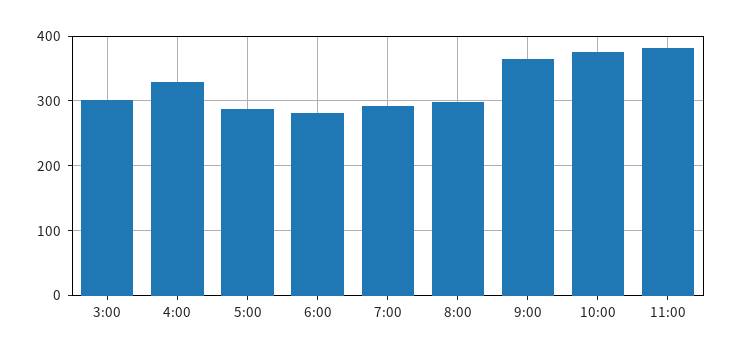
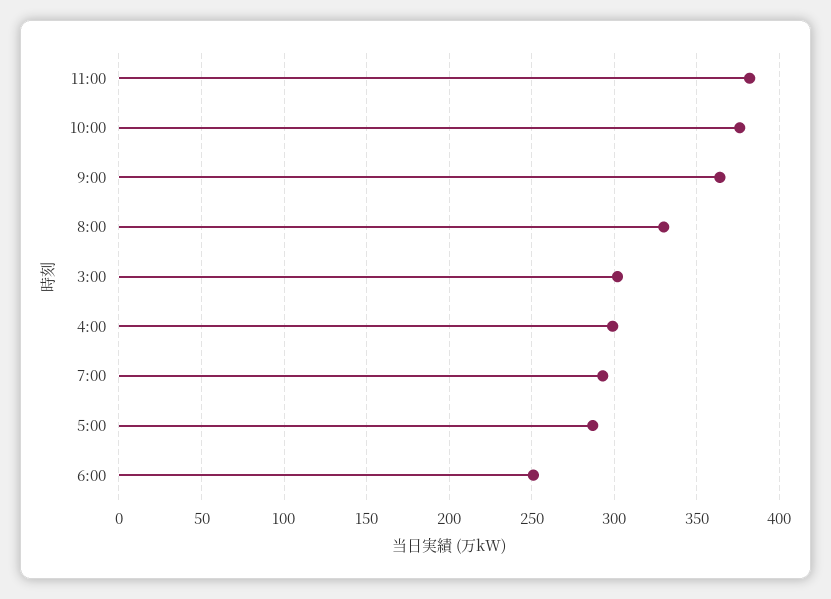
4:00: 330 -> 300
6:00: 280 -> 250
8:00: 300 -> 330

